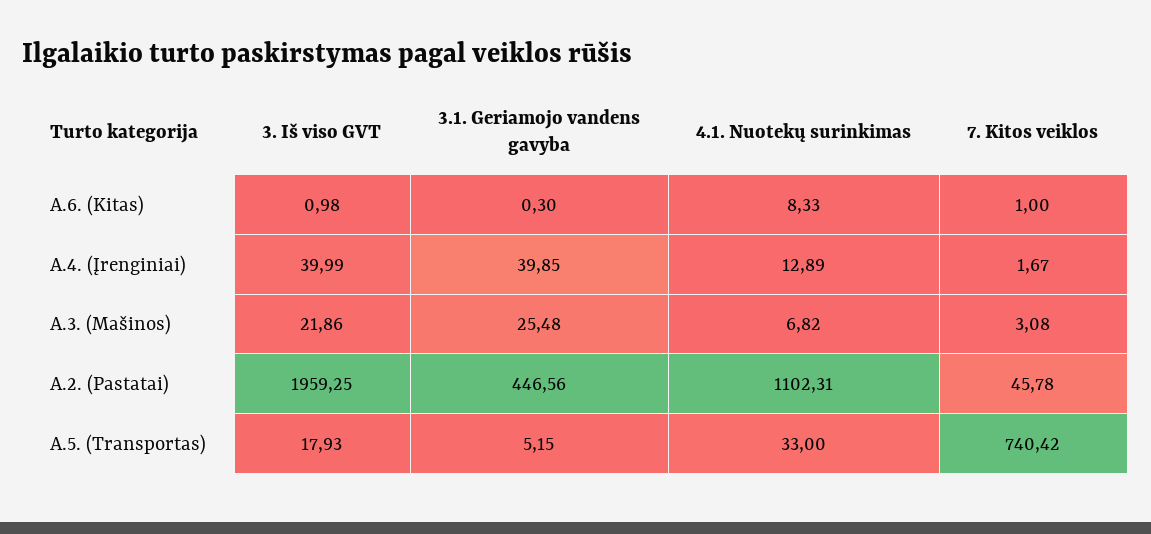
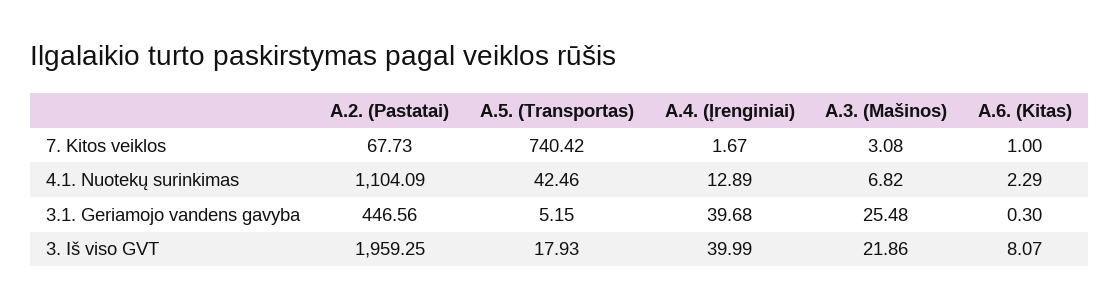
3. Iš viso GVT, A.6. (Kitas): 0.98 -> 8.07
4.1. Nuotekų surinkimas, A.6. (Kitas): 8.33 -> 2.29
3.1. Geriamojo vandens gavyba, A.4. (Įrenginiai): 39.85 -> 39.68
4.1. Nuotekų surinkimas, A.2. (Pastatai): 1102.31 -> 1104.09
7. Kitos veiklos, A.2. (Pastatai): 45.78 -> 67.73
4.1. Nuotekų surinkimas, A.5. (Transportas): 33 -> 42.46

